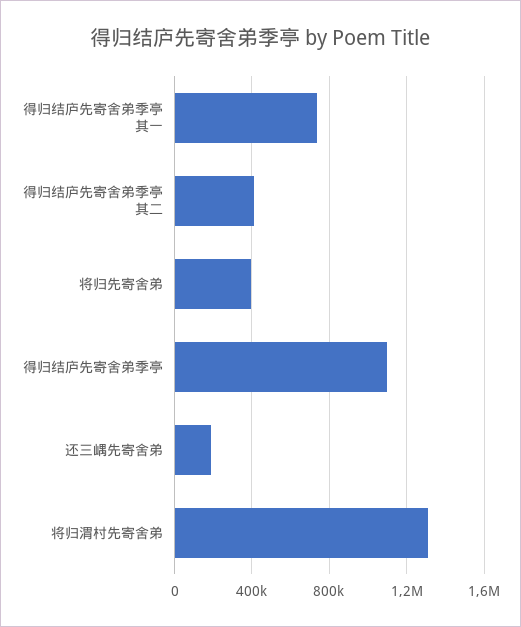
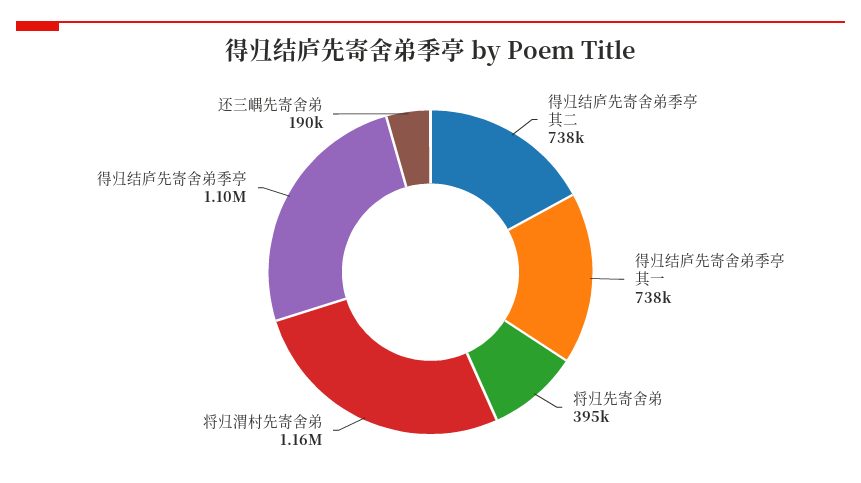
得归结庐先寄舍弟季亭 其二: 400000 -> 738000
将归渭村先寄舍弟: 1300000 -> 1160000

